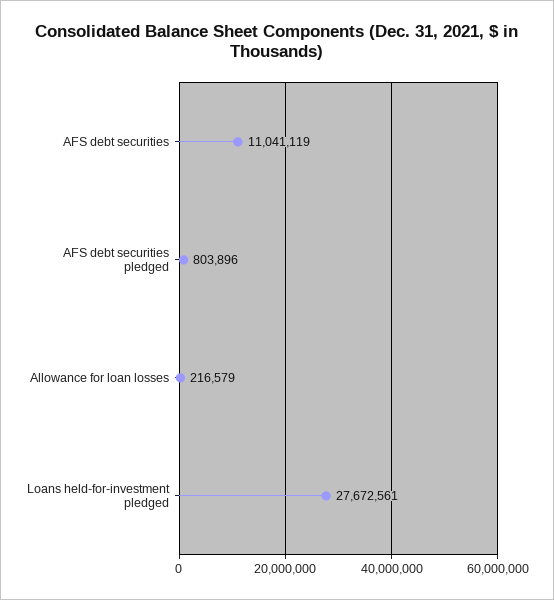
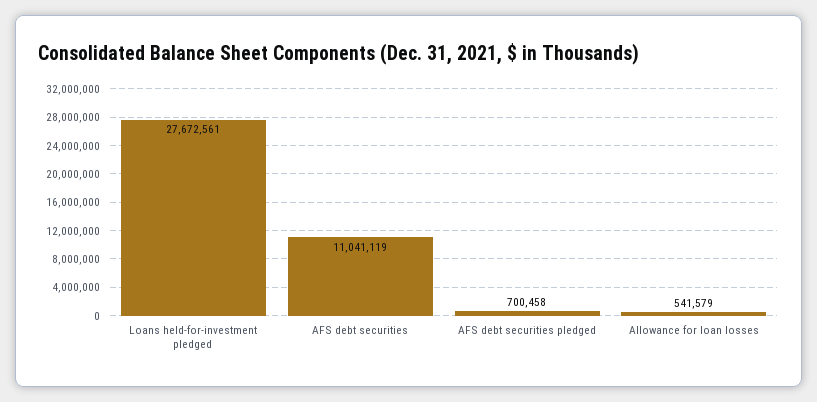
AFS debt securities pledged: 803896 -> 700458
Allowance for loan losses: 216579 -> 541579

